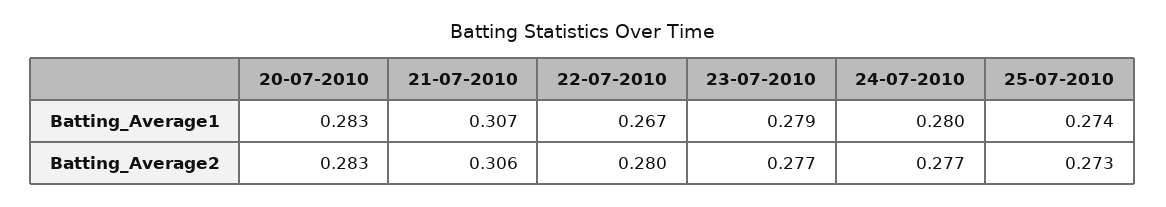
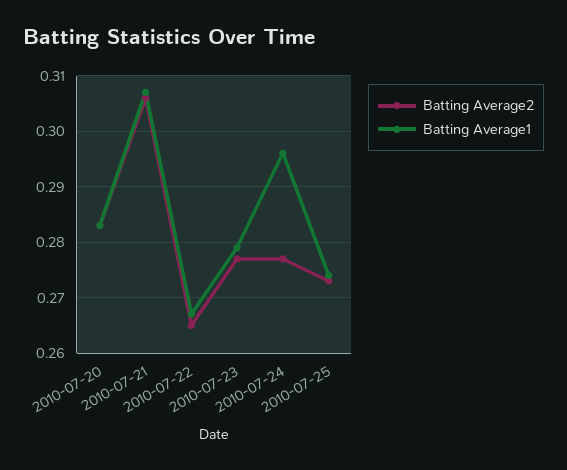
Batting_Average1, 24-07-2010: 0.28 -> 0.295
Batting_Average2, 22-07-2010: 0.28 -> 0.265

